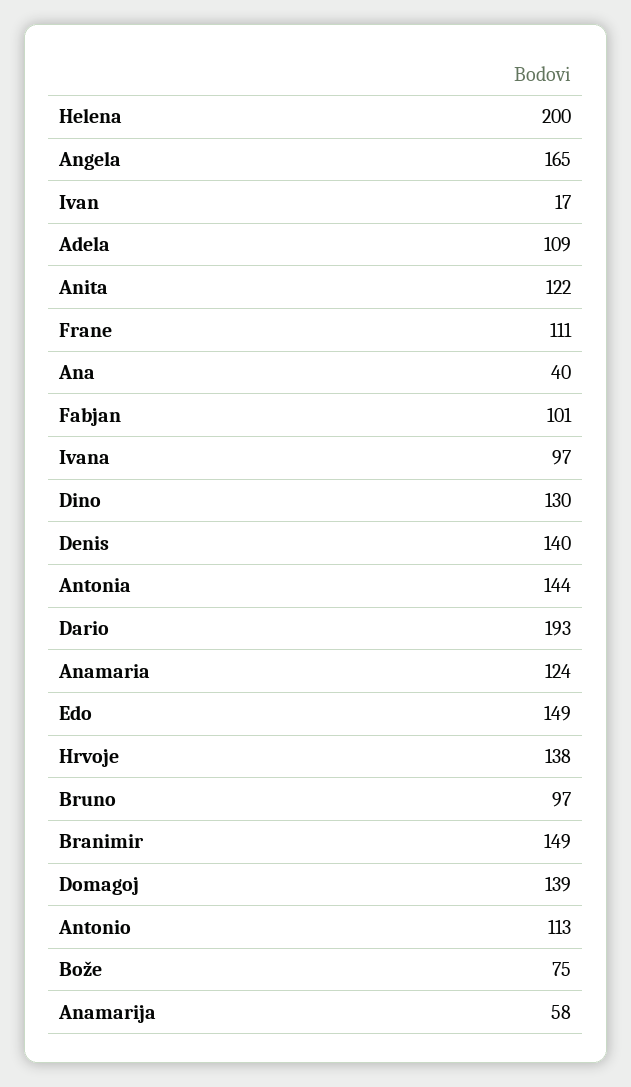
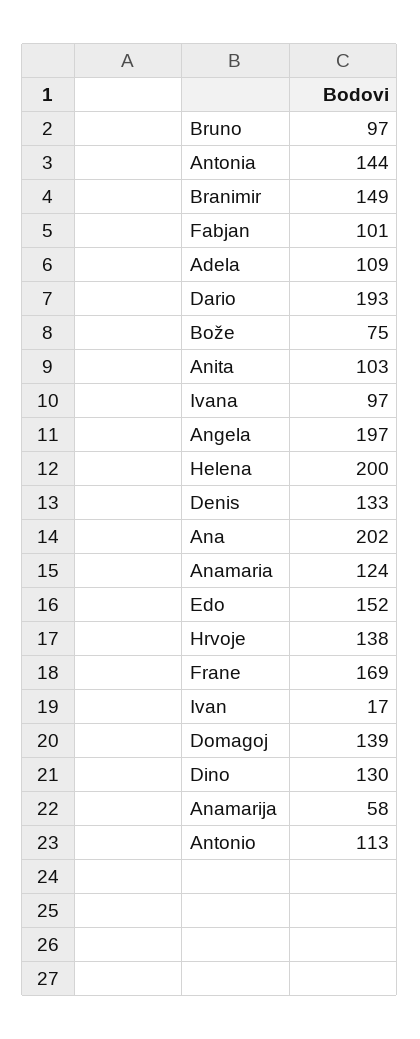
Angela: 165 -> 197
Anita: 122 -> 103
Frane: 111 -> 169
Ana: 40 -> 202
Denis: 140 -> 133
Edo: 149 -> 152

